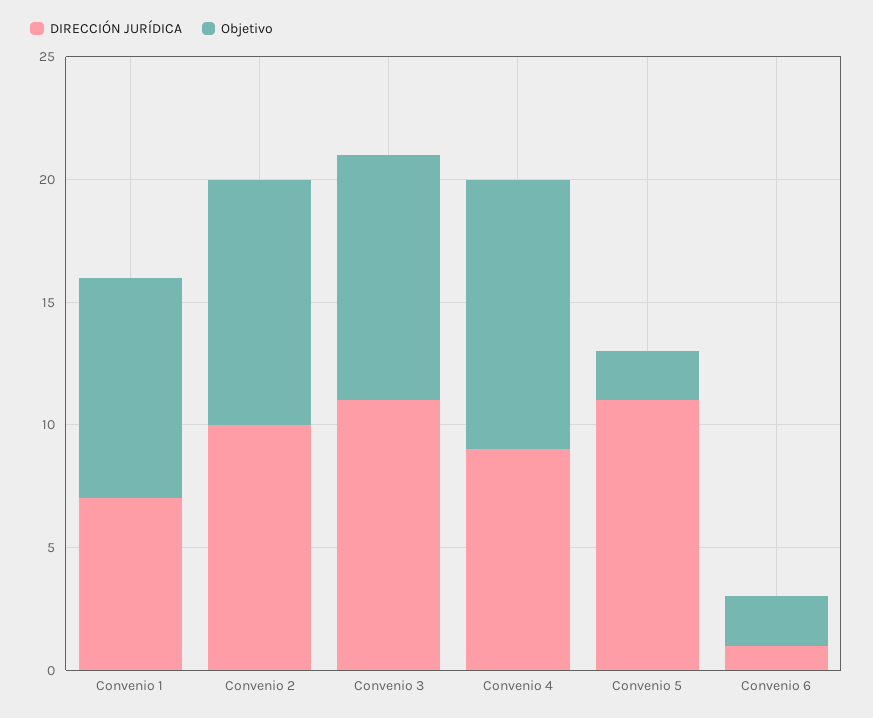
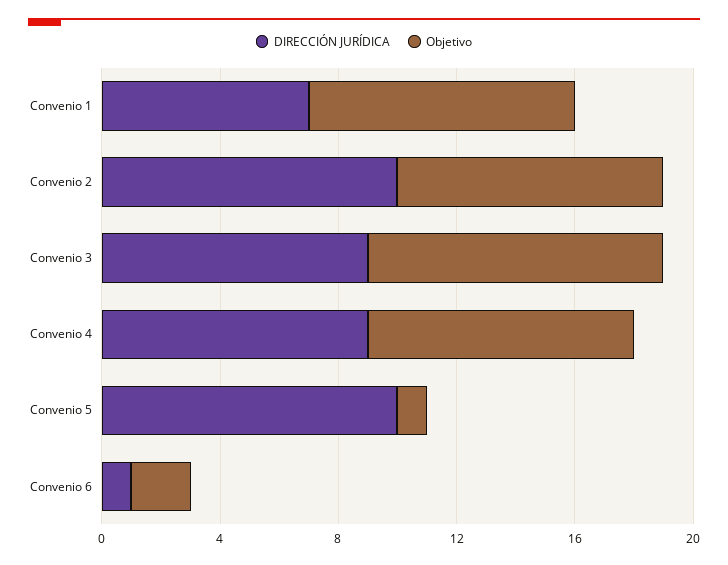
Objetivo, Convenio 2: 10 -> 9
DIRECCIÓN JURÍDICA, Convenio 3: 11 -> 9
Objetivo, Convenio 4: 11 -> 9
DIRECCIÓN JURÍDICA, Convenio 5: 11 -> 10
Objetivo, Convenio 5: 2 -> 1

